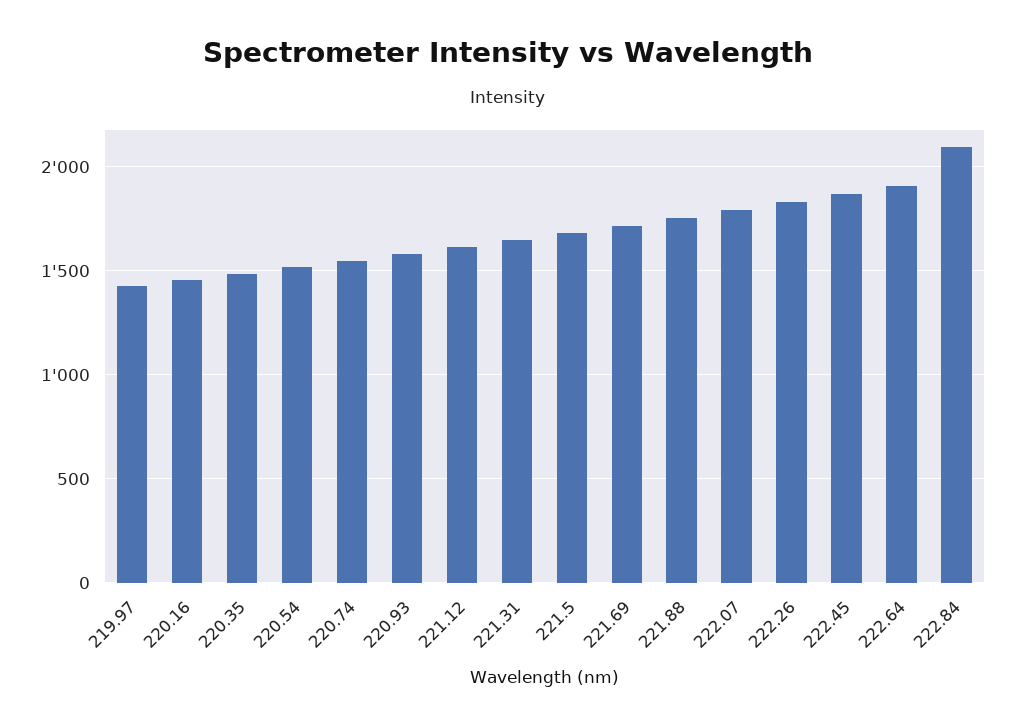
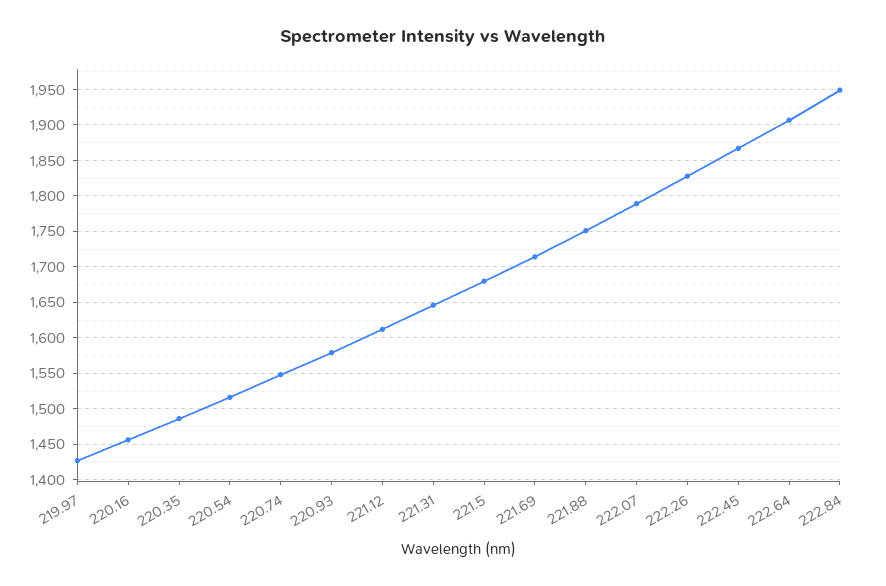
222.84: 2100 -> 1950

